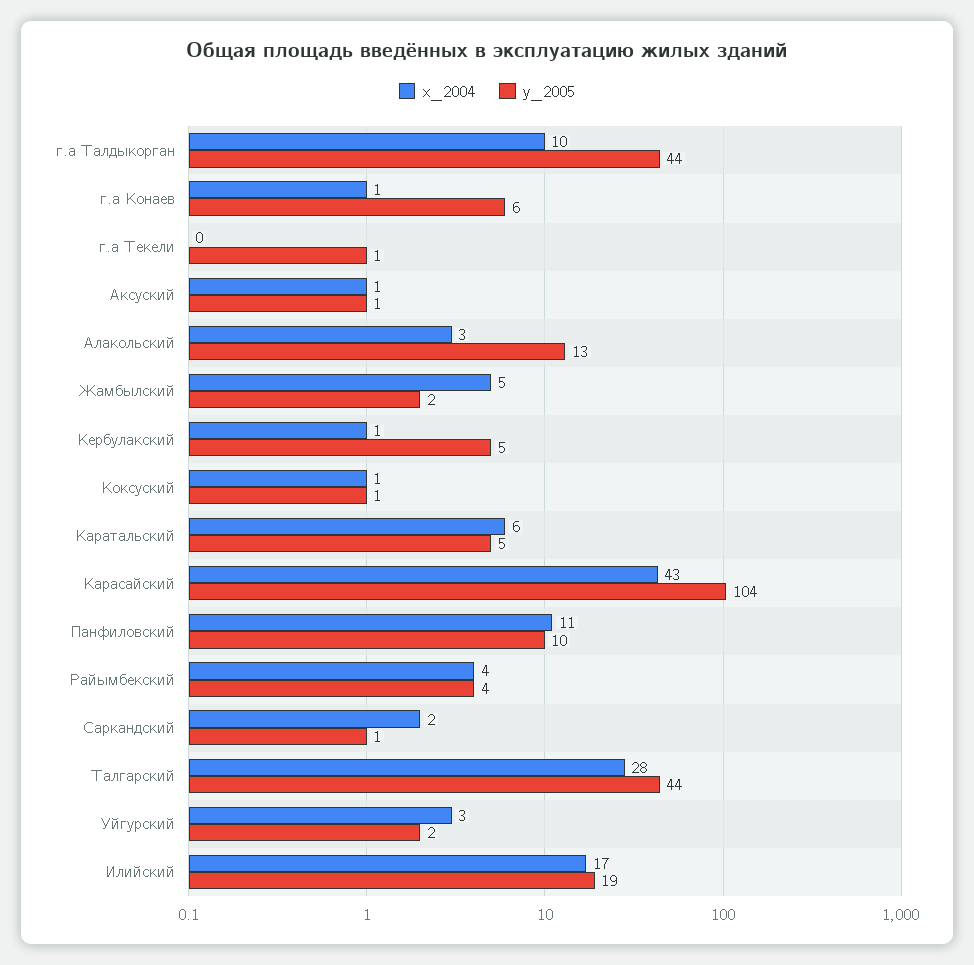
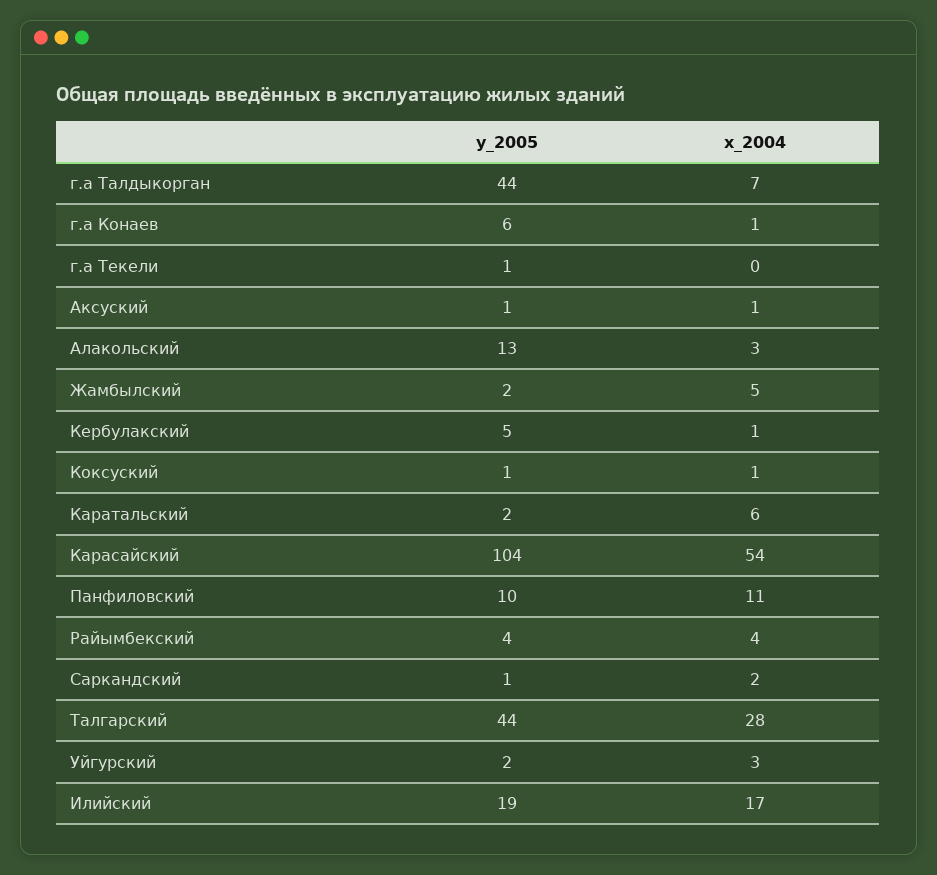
x_2004, г.а Талдыкорган: 10 -> 7
y_2005, Каратальский: 5 -> 2
x_2004, Карасайский: 43 -> 54

